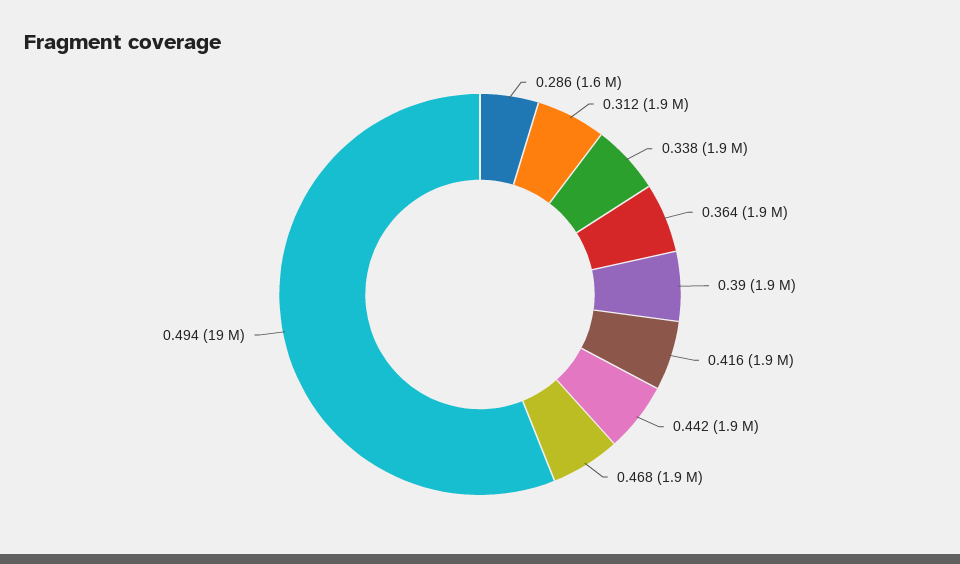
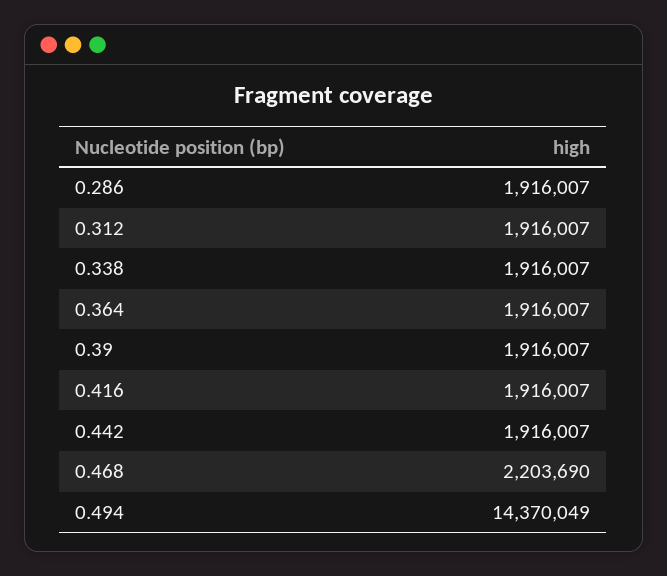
0.286: 1600000 -> 1916007
0.468: 1900000 -> 2203690
0.494: 19000000 -> 14370049

